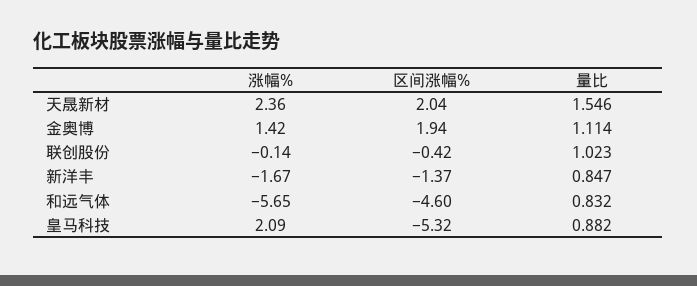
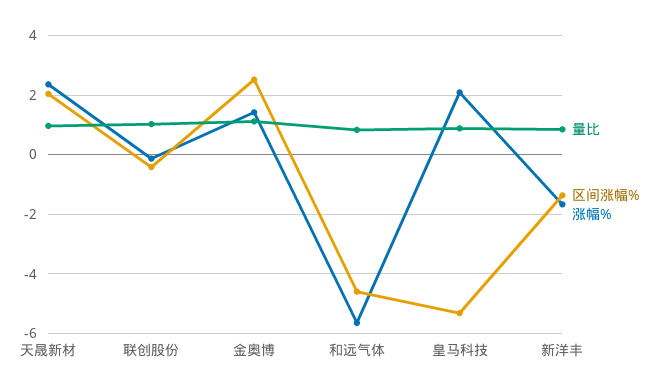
量比, 天晟新材: 1.546 -> 1
区间涨幅%, 金奥博: 1.94 -> 2.5

